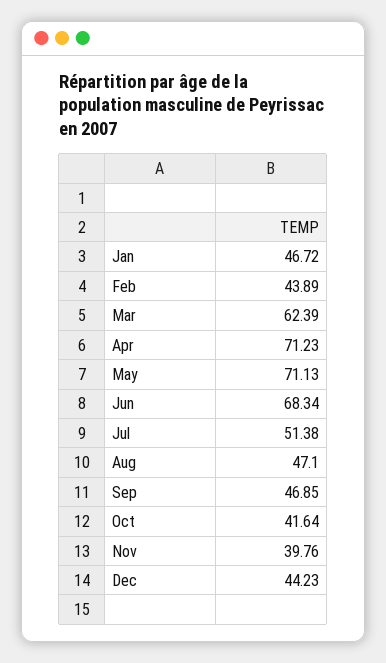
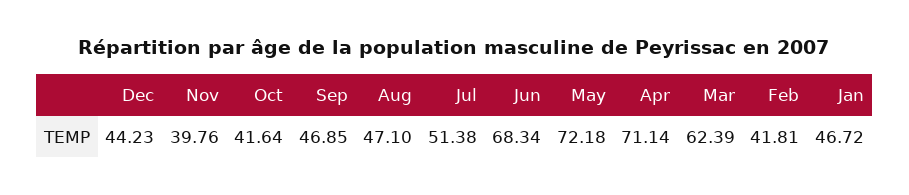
Feb: 43.89 -> 41.81
Apr: 71.23 -> 71.14
May: 71.13 -> 72.18

